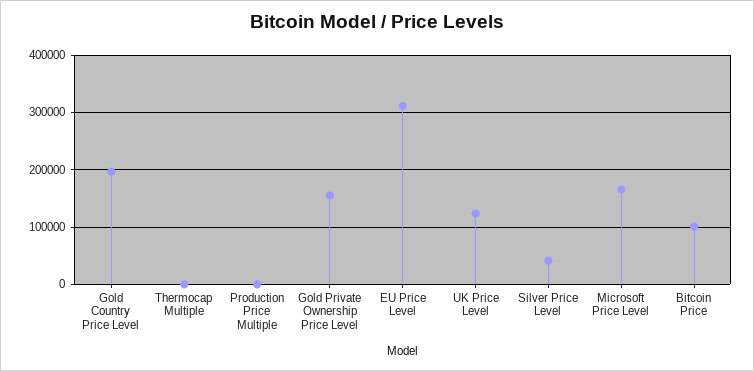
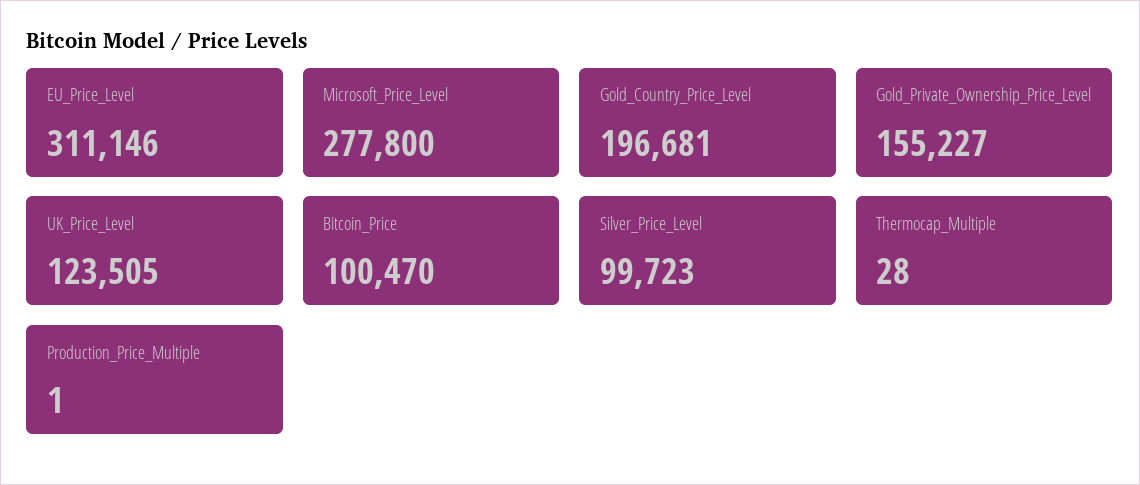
Silver Price Level: 40000 -> 99723
Microsoft Price Level: 160000 -> 277800

